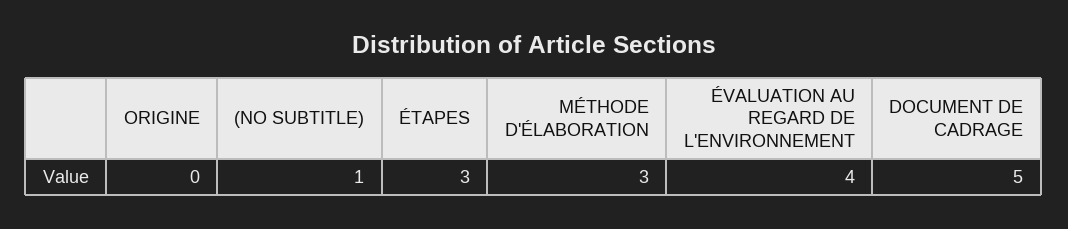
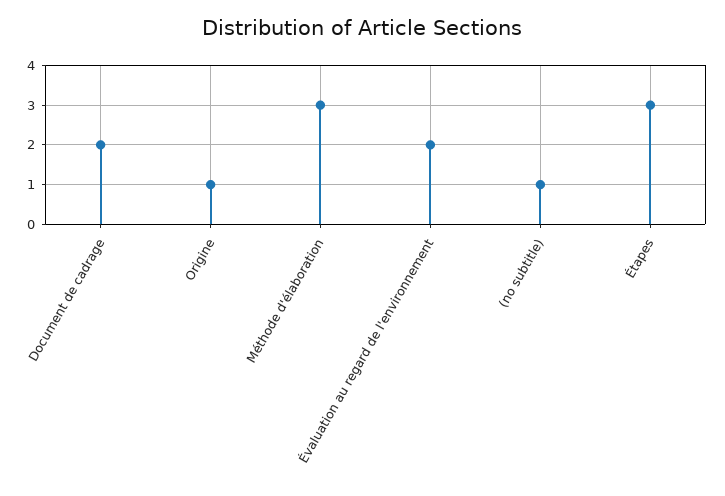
ORIGINE: 0 -> 1
ÉVALUATION AU REGARD DE L'ENVIRONNEMENT: 4 -> 2
DOCUMENT DE CADRAGE: 5 -> 2

